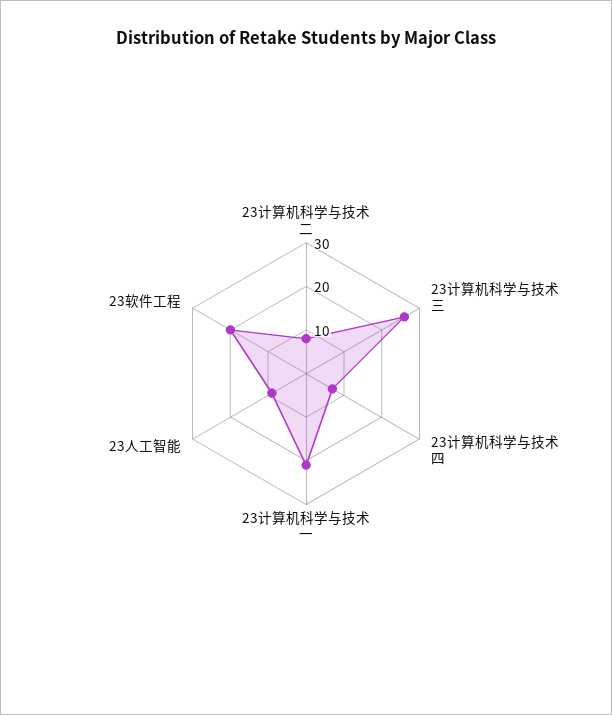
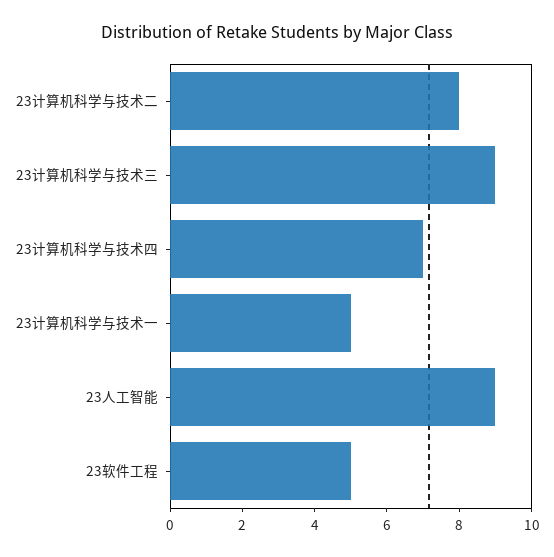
23计算机科学与技术三: 25 -> 9
23计算机科学与技术一: 20 -> 5
23软件工程: 20 -> 5

